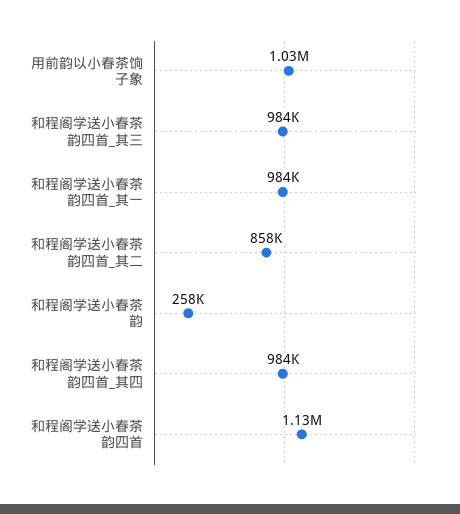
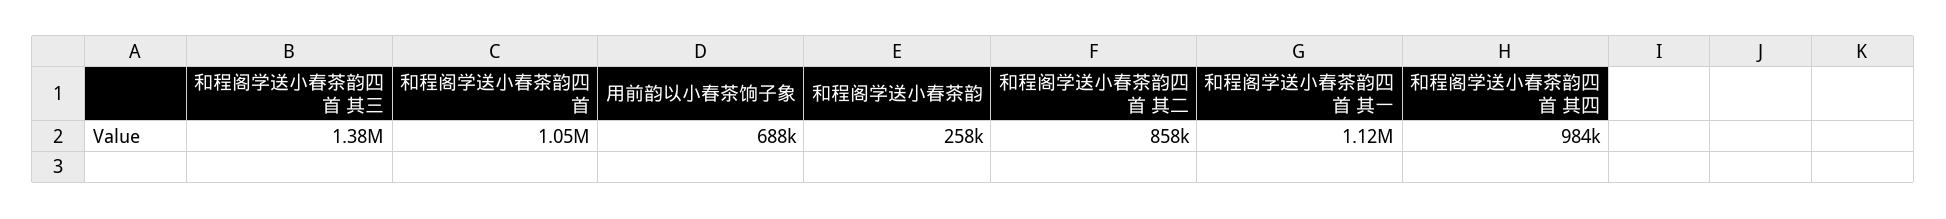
用前韵以小春茶饷子象: 1030000 -> 688000
和程阁学送小春茶韵四首_其三: 984000 -> 1380000
和程阁学送小春茶韵四首_其一: 984000 -> 1120000
和程阁学送小春茶韵四首: 1130000 -> 1050000

